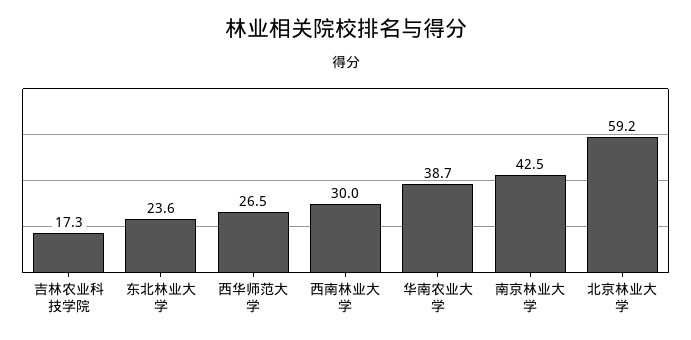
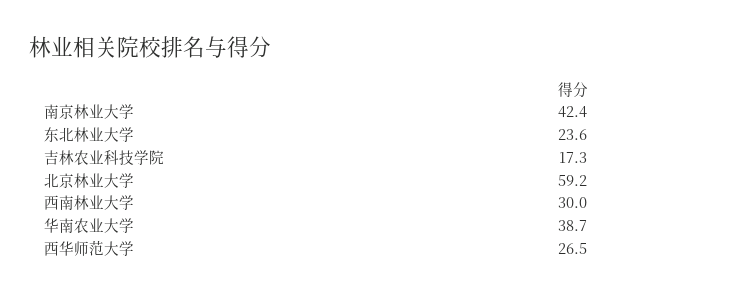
南京林业大学: 42.5 -> 42.4

